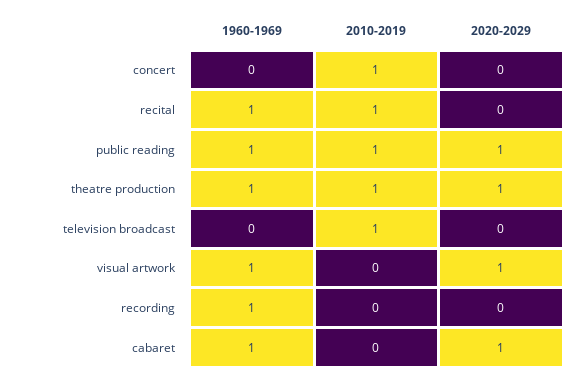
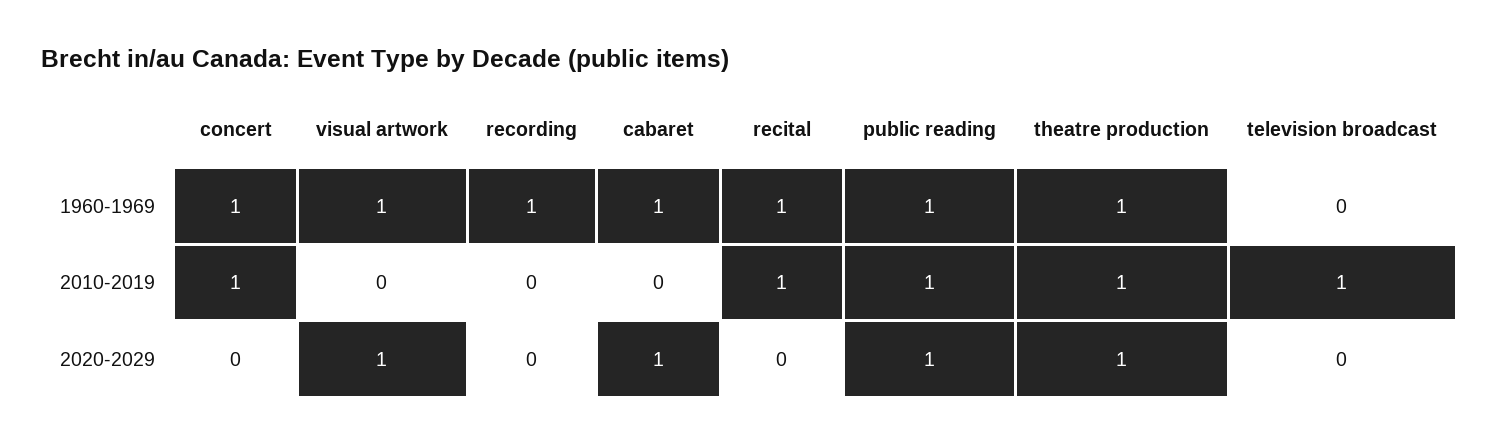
1960-1969, concert: 0 -> 1

